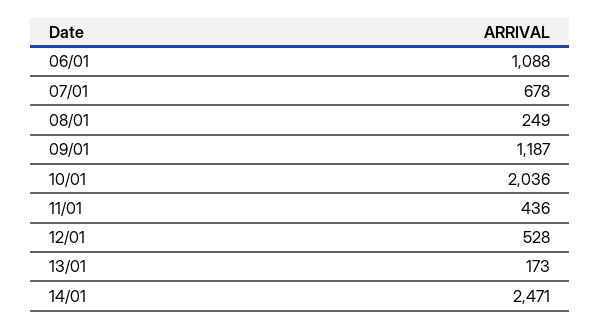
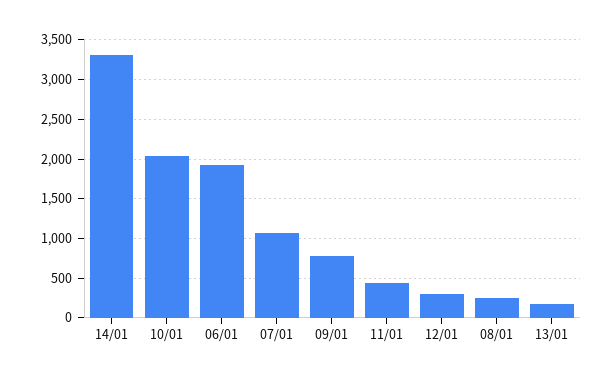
06/01: 1088 -> 1900
07/01: 678 -> 1100
09/01: 1187 -> 800
12/01: 528 -> 300
14/01: 2471 -> 3300

